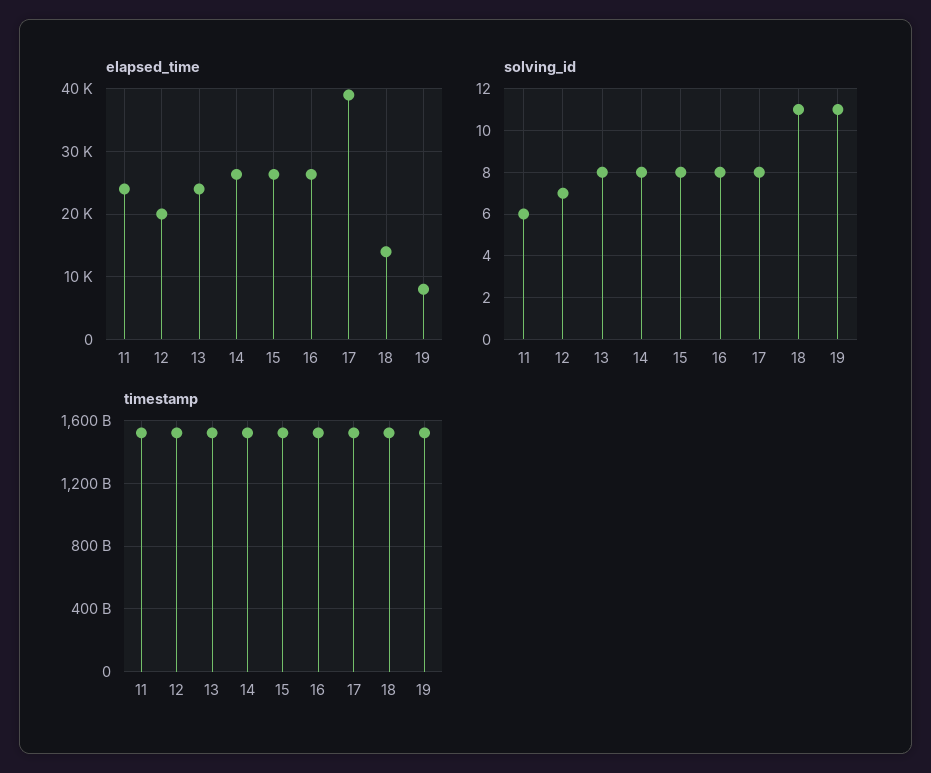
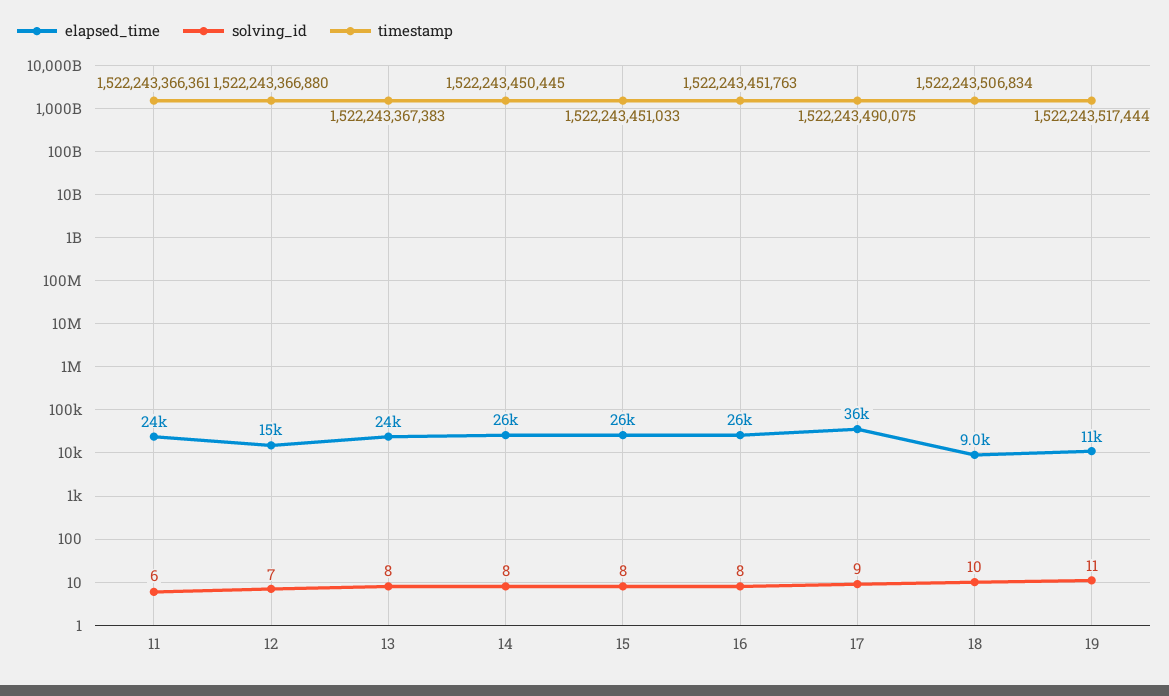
elapsed_time, 12: 20000 -> 15000
elapsed_time, 17: 39000 -> 36000
elapsed_time, 18: 14000 -> 9000
elapsed_time, 19: 8000 -> 11000
solving_id, 17: 8 -> 9
solving_id, 18: 11 -> 10

